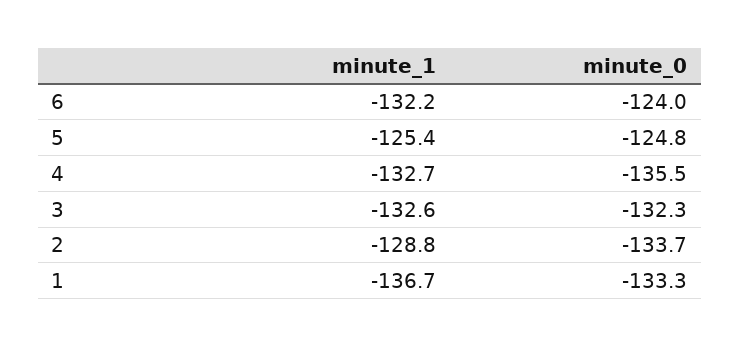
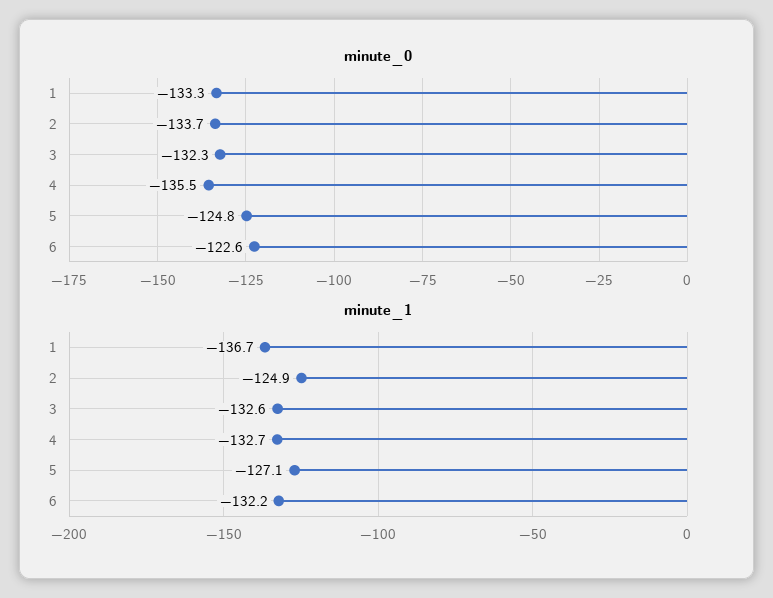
minute_0, 6: -124 -> -122.6
minute_1, 5: -125.4 -> -127.1
minute_1, 2: -128.8 -> -124.9

